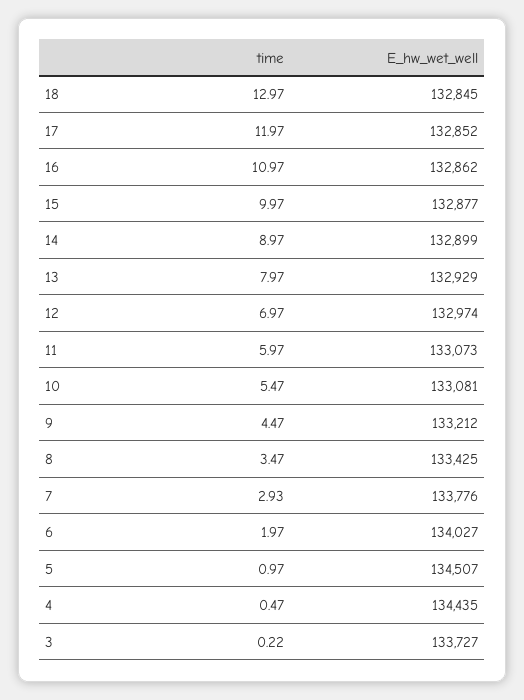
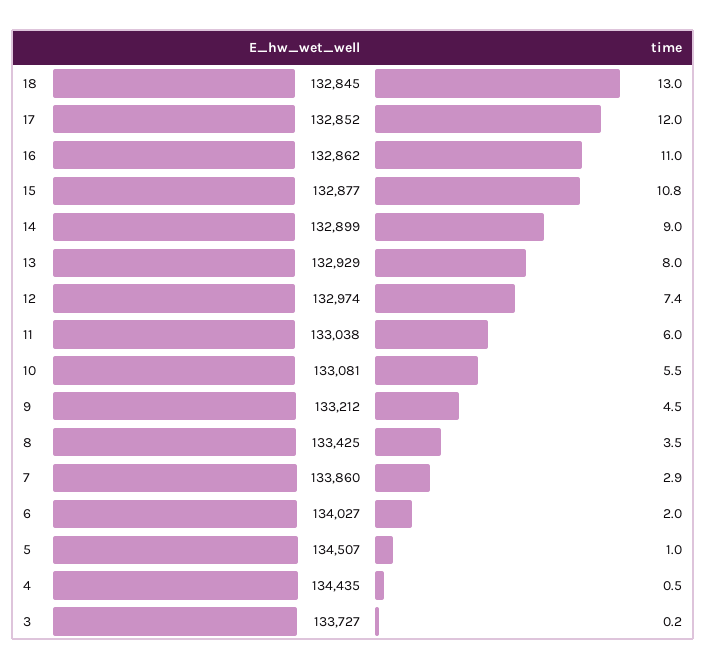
time, 15: 9.97 -> 10.8
time, 12: 6.97 -> 7.4
E_hw_wet_well, 11: 133073 -> 133038
E_hw_wet_well, 7: 133776 -> 133860

